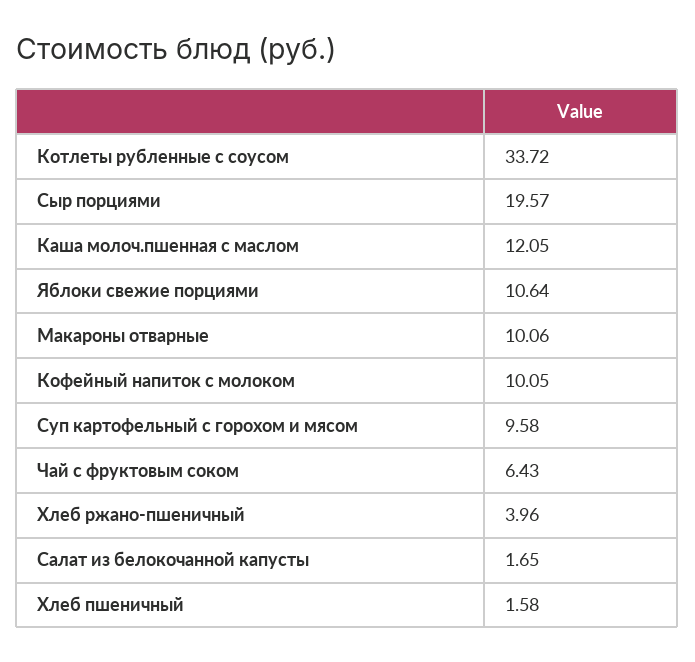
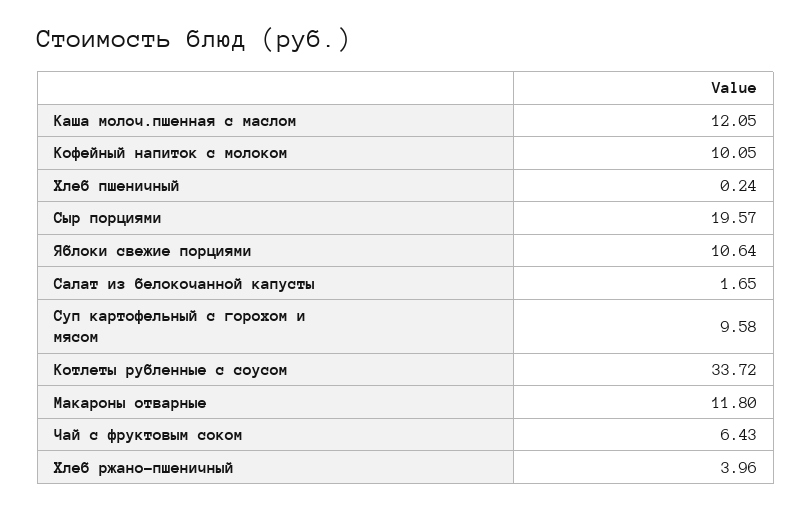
Макароны отварные: 10.06 -> 11.8
Хлеб пшеничный: 1.58 -> 0.24

